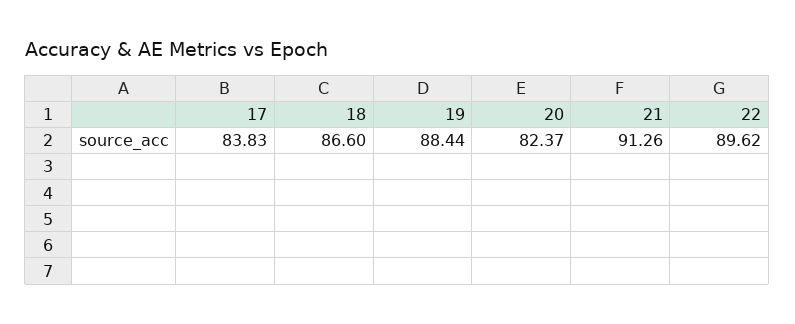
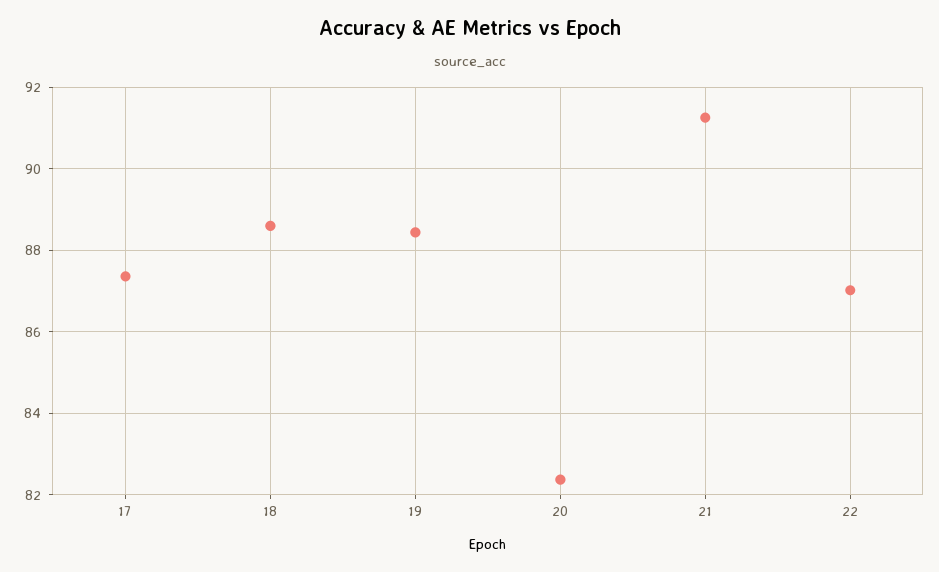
17: 83.83 -> 87.4
18: 86.6 -> 88.6
22: 89.62 -> 87

